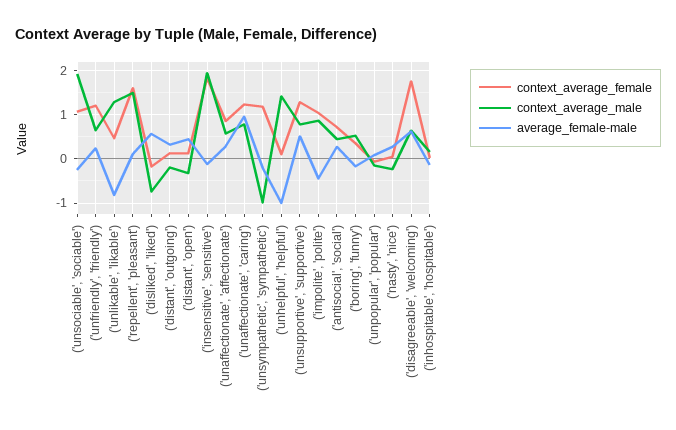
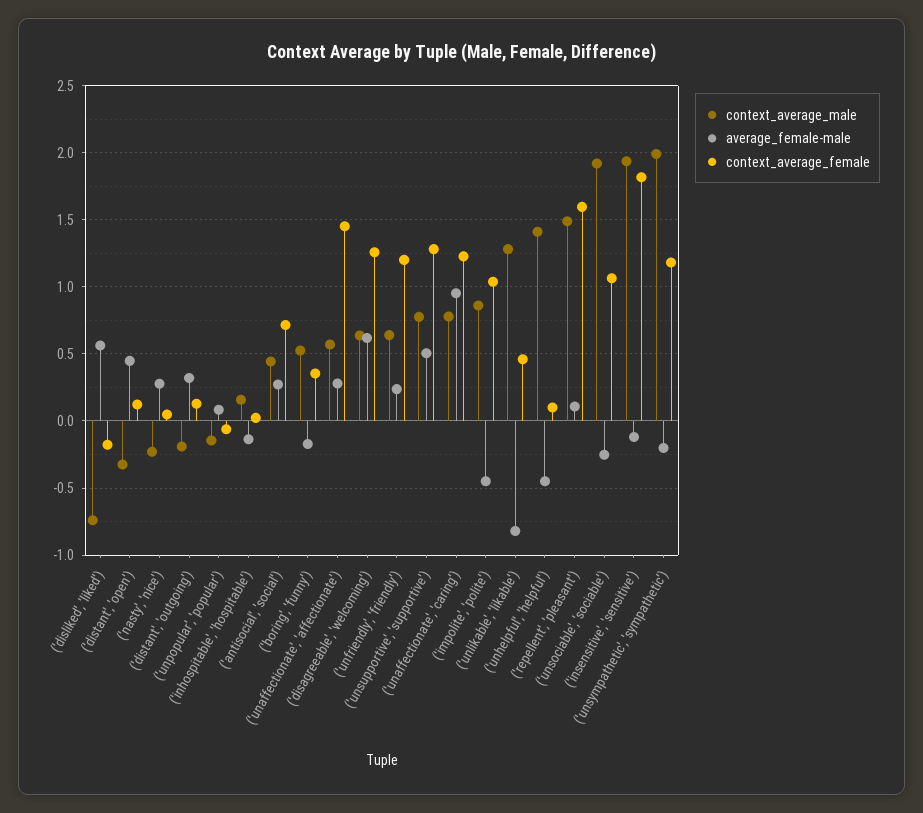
context_average_female, ('unaffectionate', 'affectionate'): 0.8 -> 1.45
context_average_male, ('unsympathetic', 'sympathetic'): -1 -> 2
average_female-male, ('unhelpful', 'helpful'): -1 -> -0.45
context_average_female, ('disagreeable', 'welcoming'): 1.8 -> 1.25

